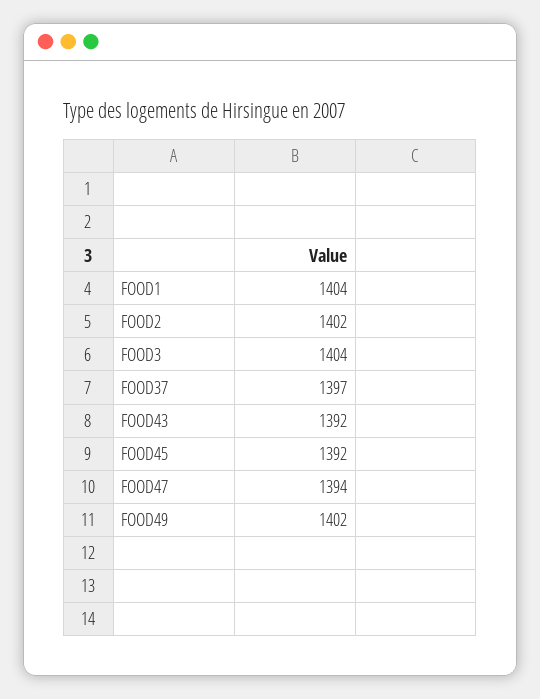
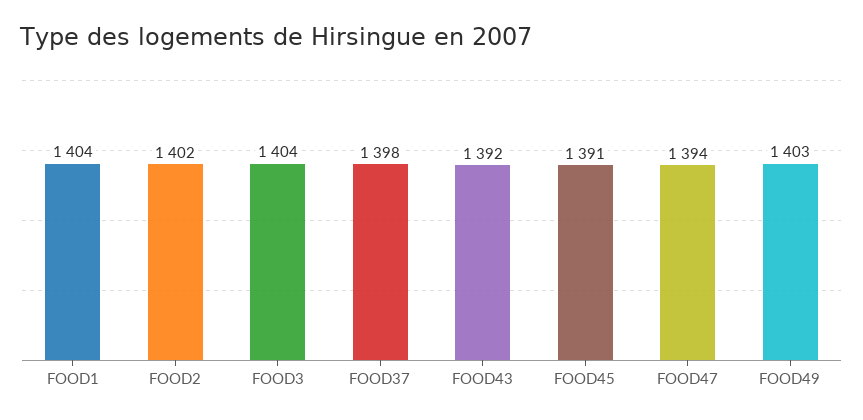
FOOD37: 1397 -> 1398
FOOD45: 1392 -> 1391
FOOD49: 1402 -> 1403

